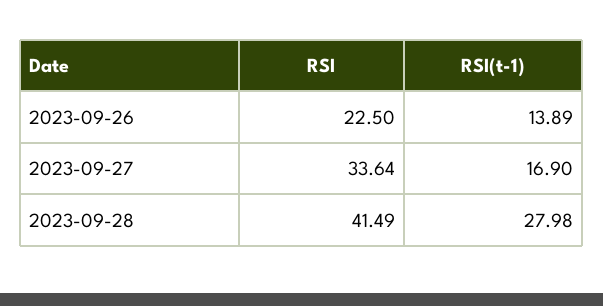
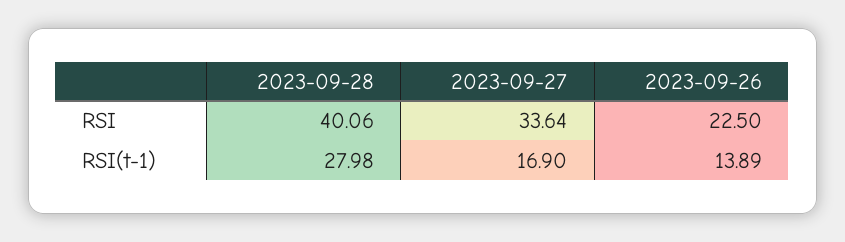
RSI, 2023-09-28: 41.49 -> 40.06

